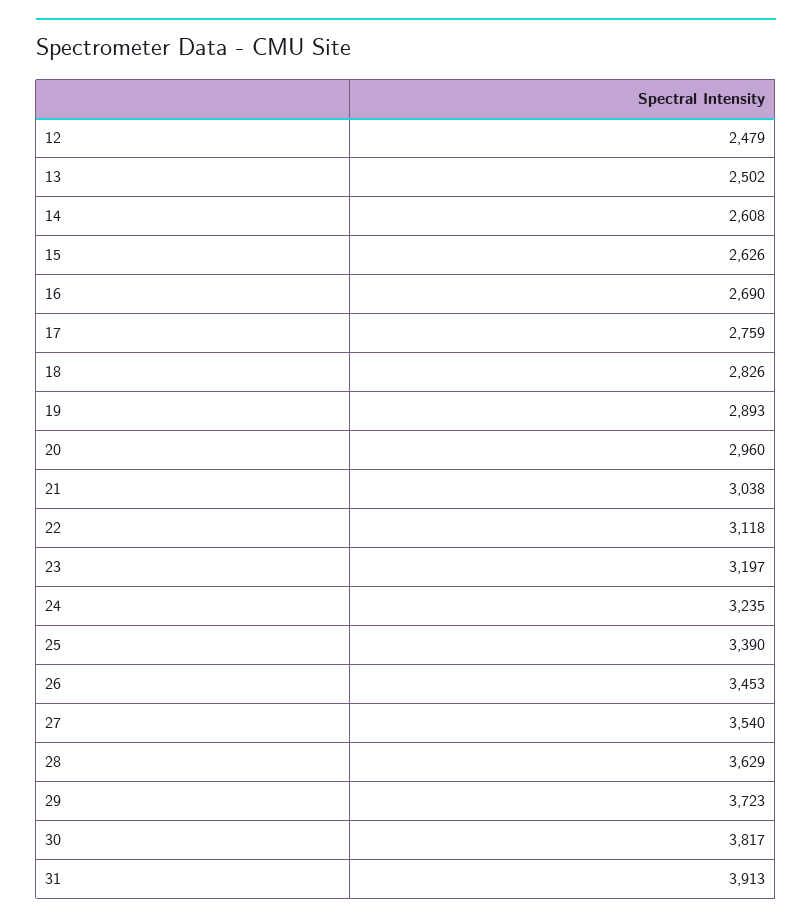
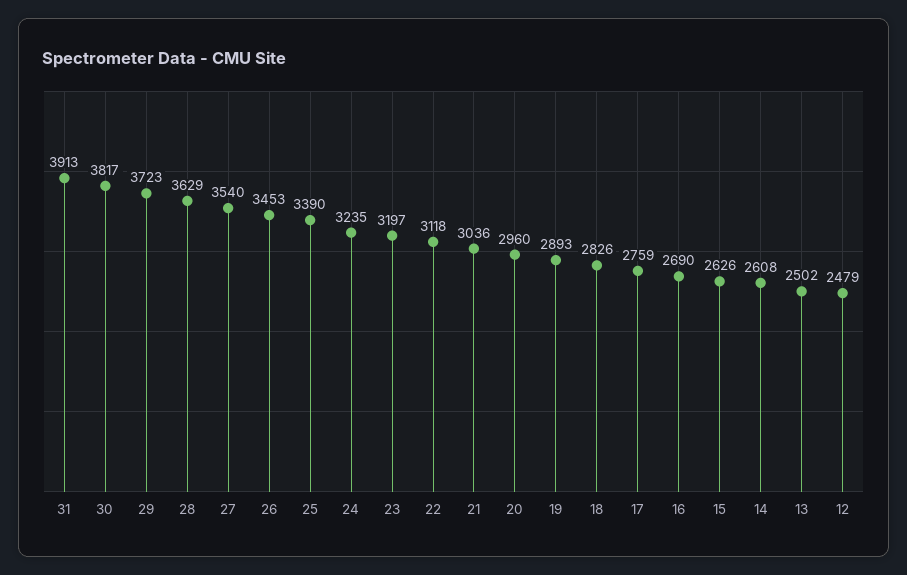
21: 3038 -> 3036

